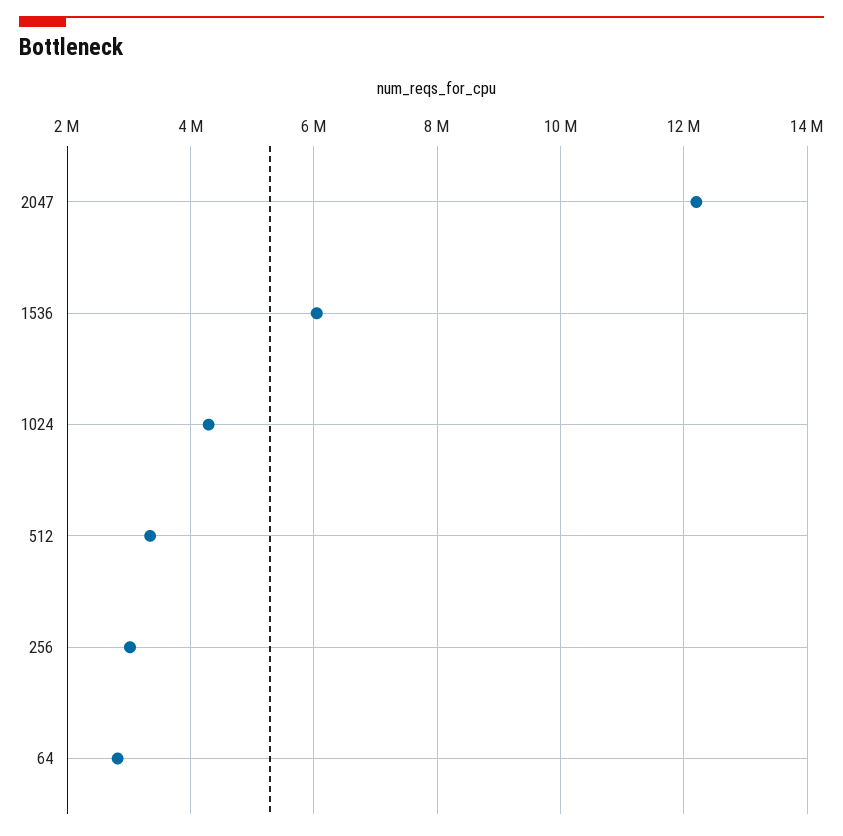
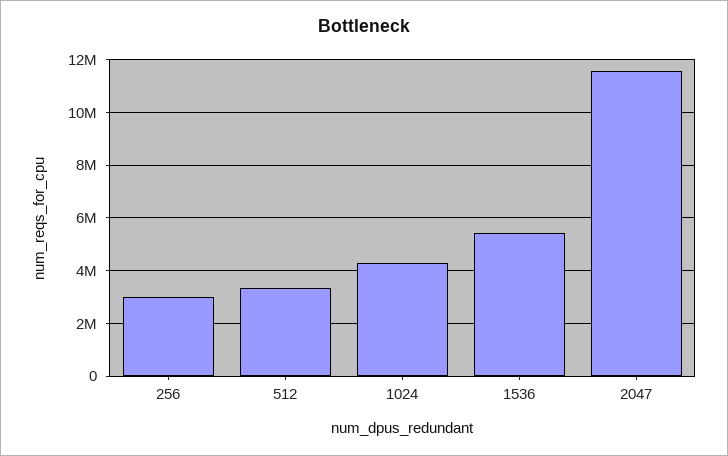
2047: 12200000 -> 11500000
1536: 6000000 -> 5500000
64: 2800000 -> none

